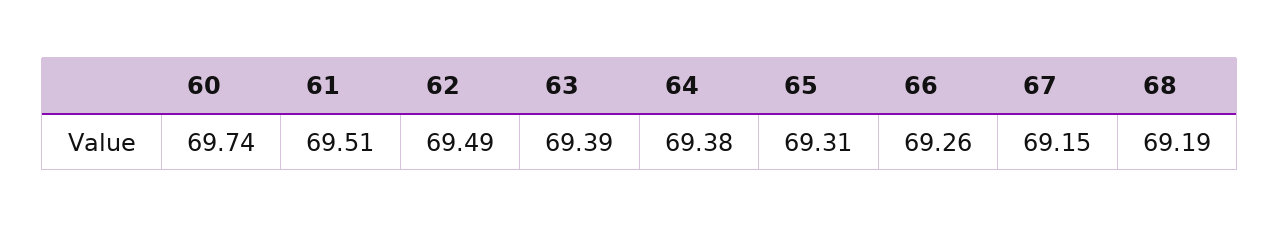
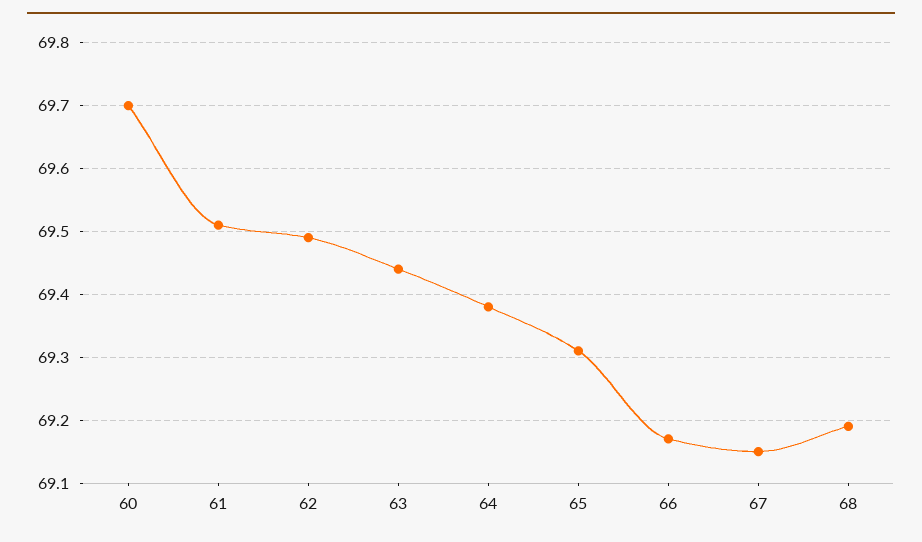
60: 69.74 -> 69.7
63: 69.39 -> 69.44
66: 69.26 -> 69.17

